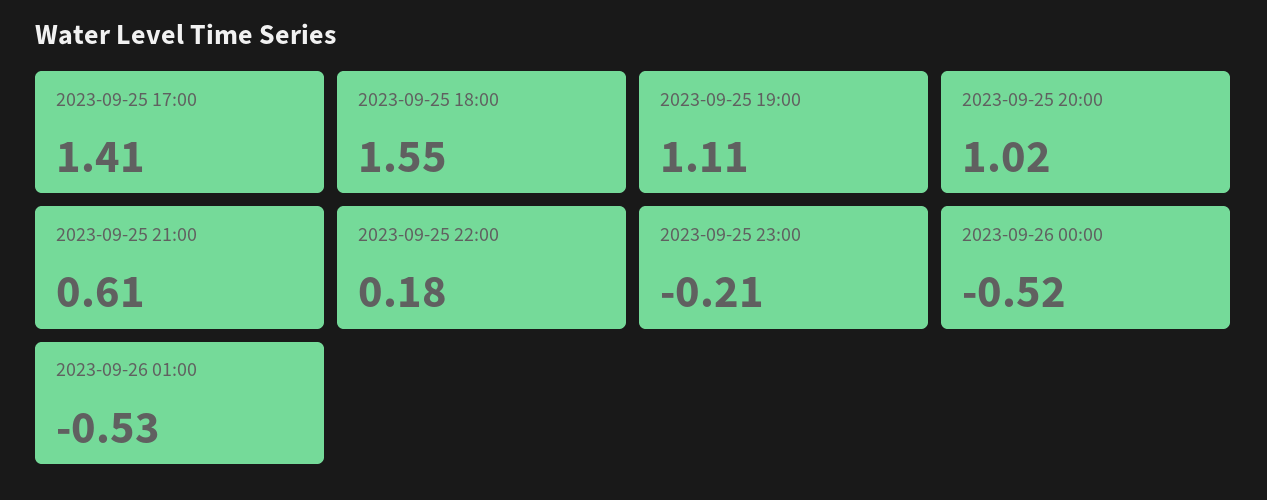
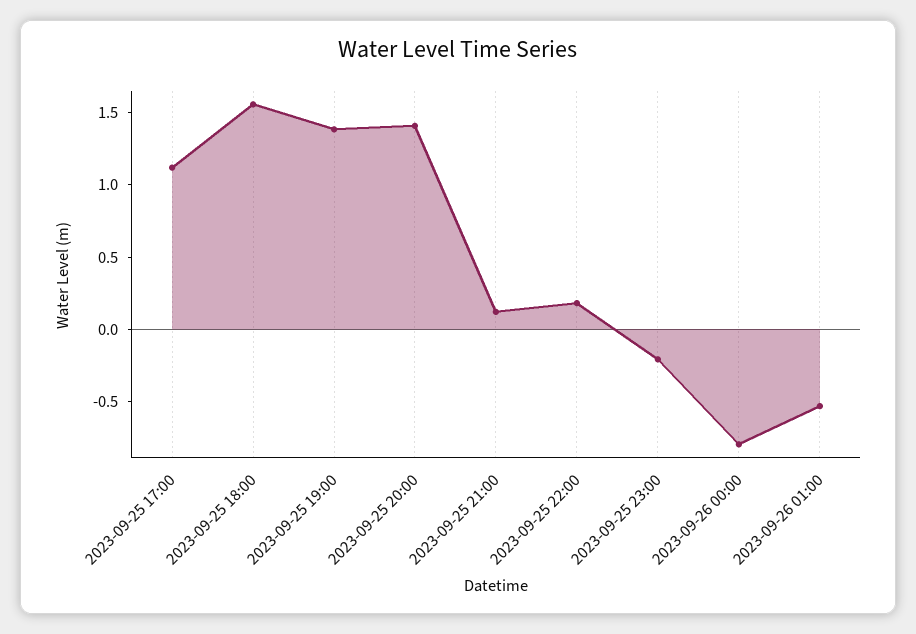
2023-09-25 17:00: 1.41 -> 1.1
2023-09-25 19:00: 1.11 -> 1.4
2023-09-25 20:00: 1.02 -> 1.4
2023-09-25 21:00: 0.61 -> 0.1
2023-09-26 00:00: -0.52 -> -0.8

